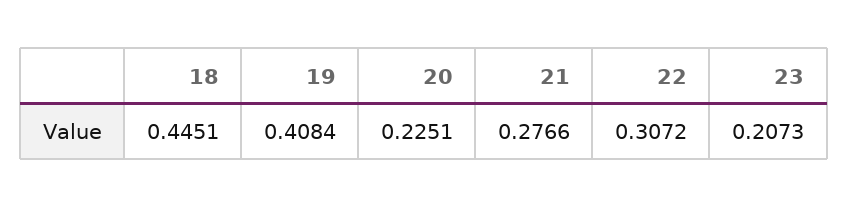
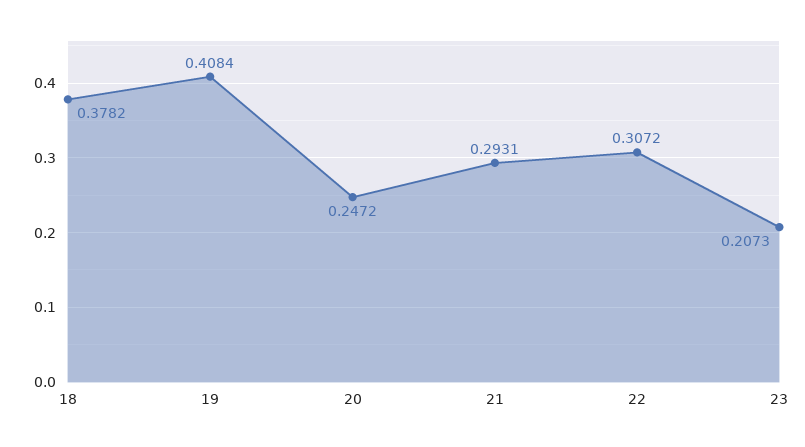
18: 0.4451 -> 0.3782
20: 0.2251 -> 0.2472
21: 0.2766 -> 0.2931

